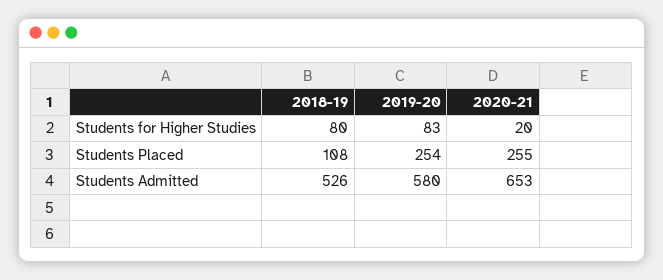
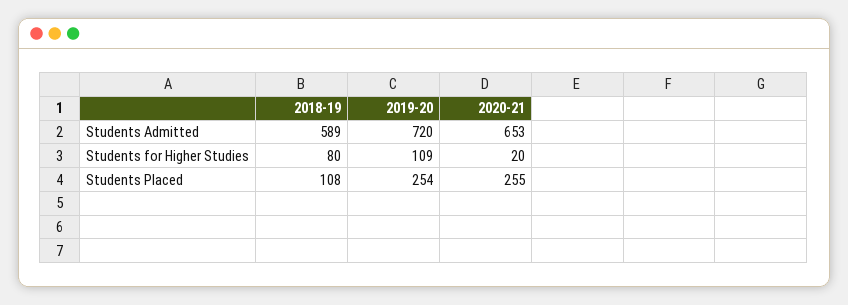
2019-20, Students for Higher Studies: 83 -> 109
2018-19, Students Admitted: 526 -> 589
2019-20, Students Admitted: 580 -> 720

